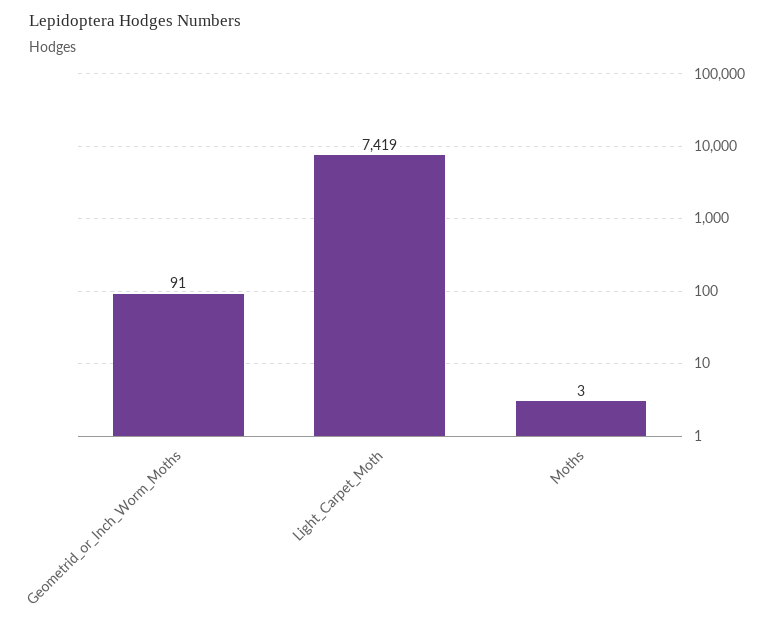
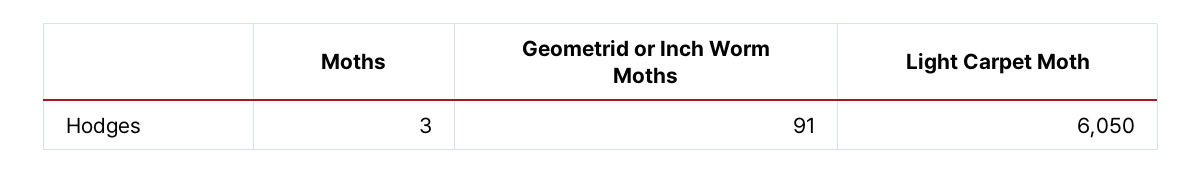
Light_Carpet_Moth: 7419 -> 6050

